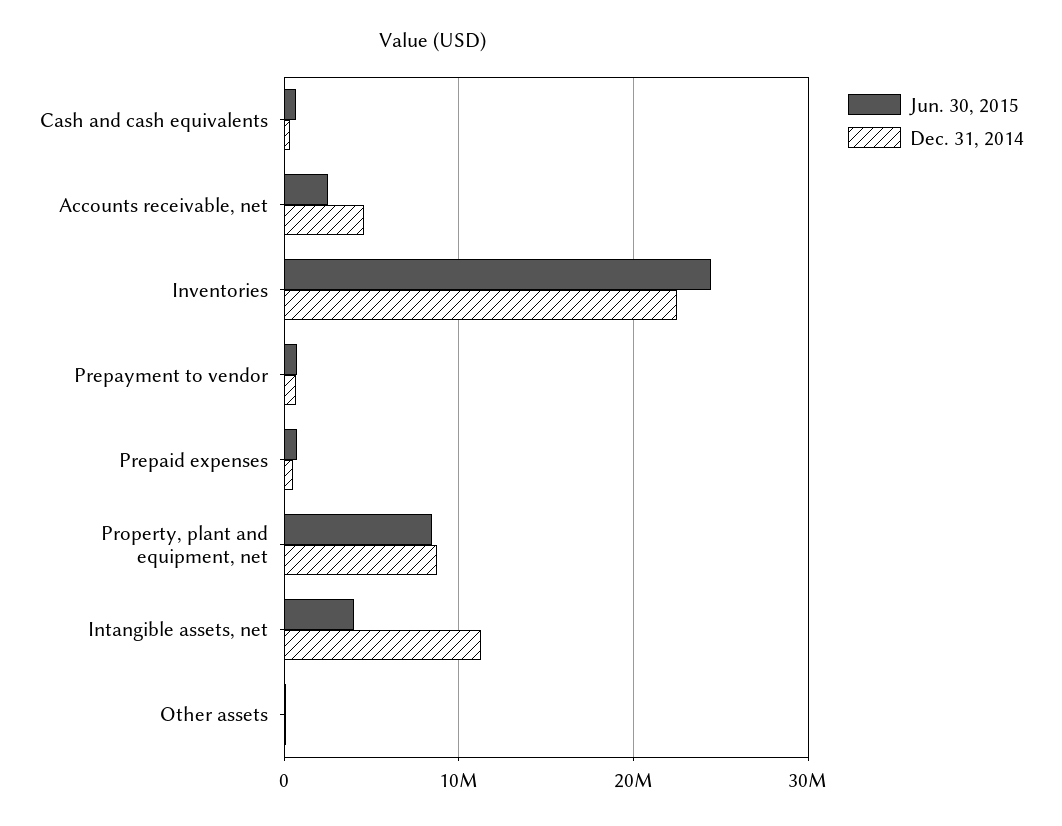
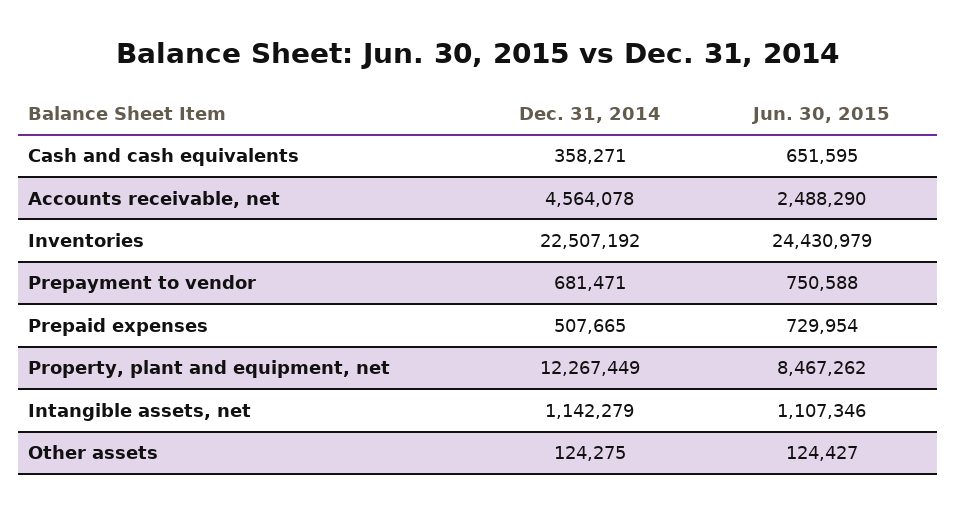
Dec. 31, 2014, Property, plant and equipment, net: 9000000 -> 12267449
Jun. 30, 2015, Intangible assets, net: 4000000 -> 1107346
Dec. 31, 2014, Intangible assets, net: 11000000 -> 1142279

